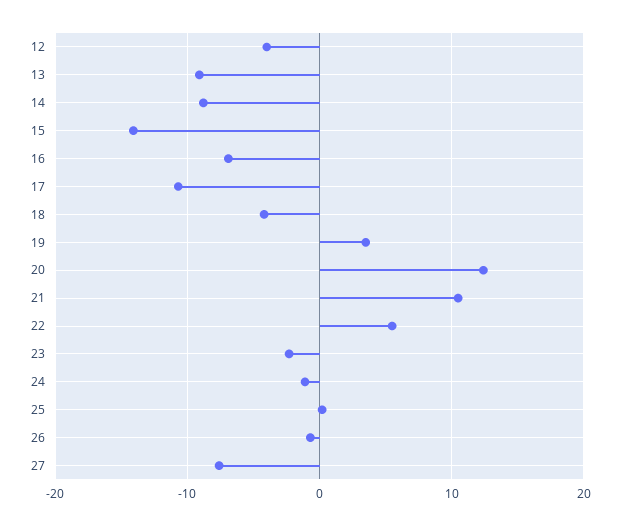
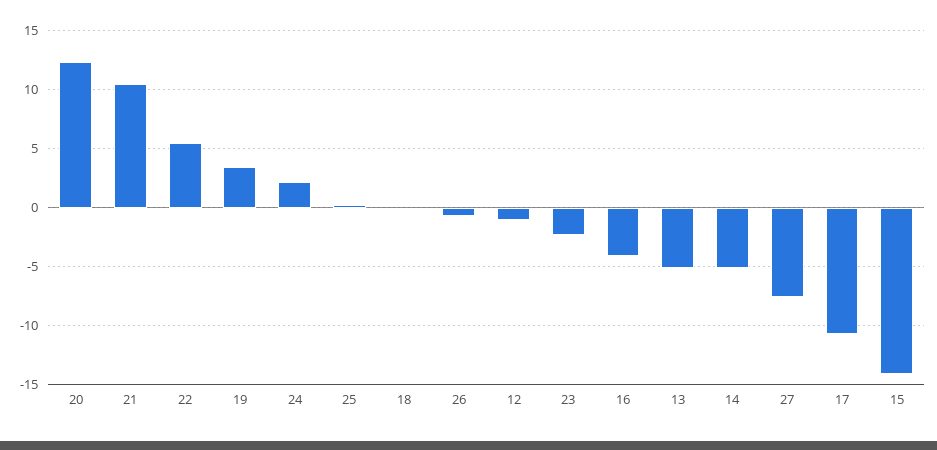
12: -4 -> -1
13: -9 -> -5
14: -9 -> -5
16: -7 -> -4
18: -4 -> 0
24: -1 -> 2

